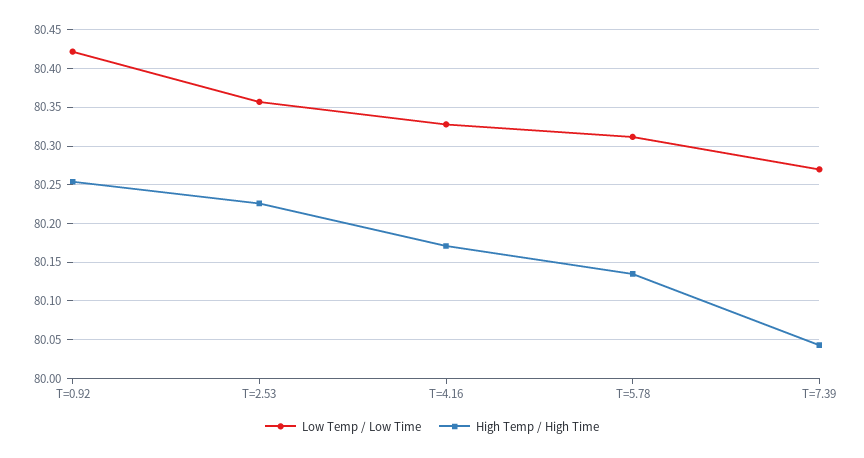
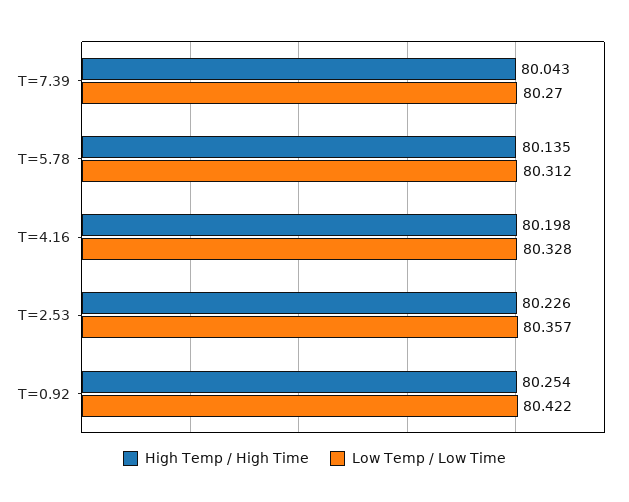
High Temp / High Time, T=4.16: 80.17 -> 80.198

